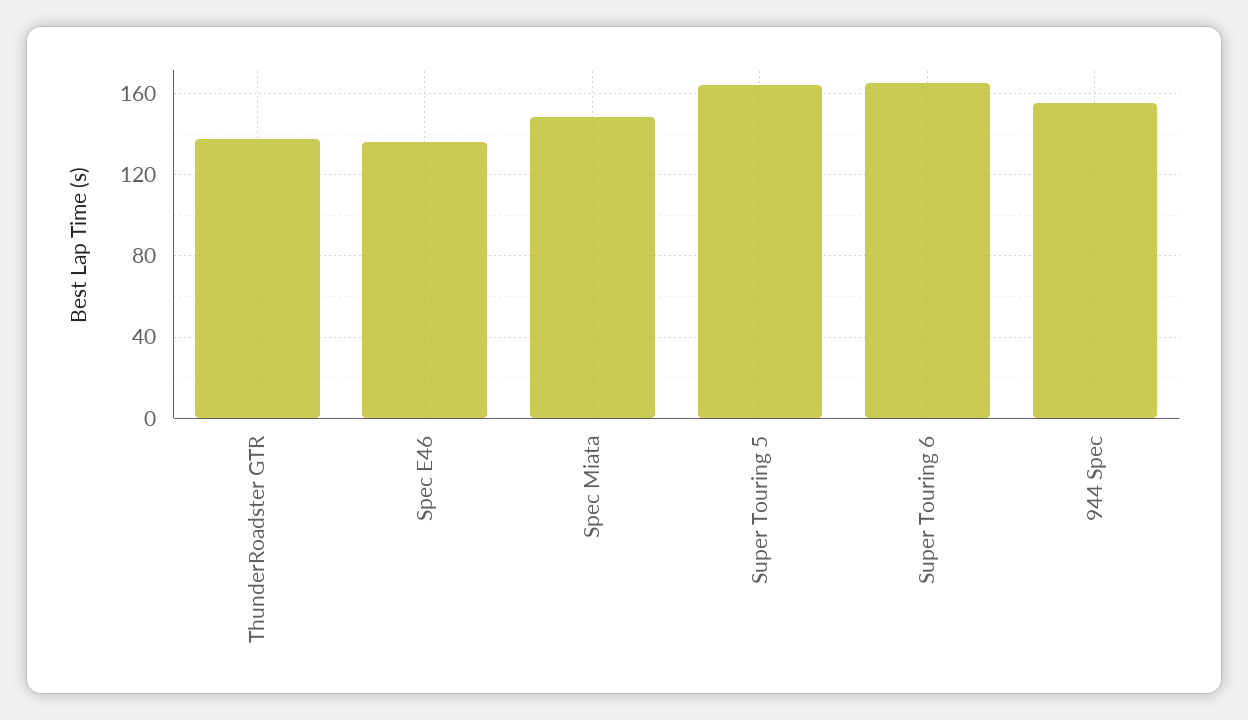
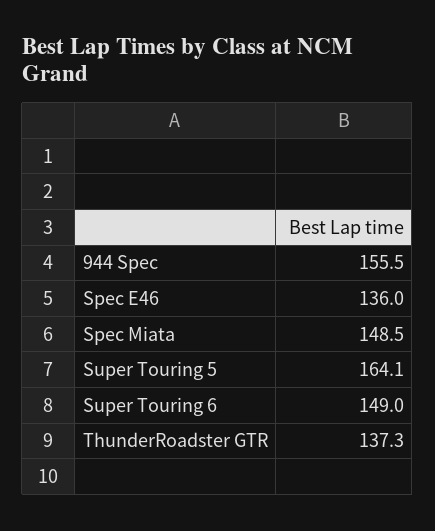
Super Touring 6: 165 -> 149

